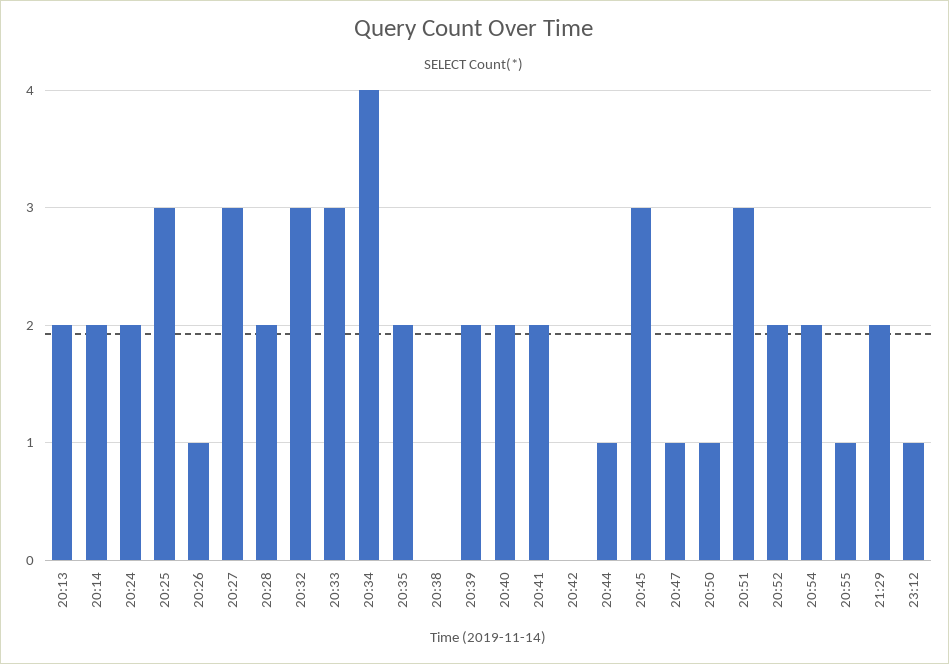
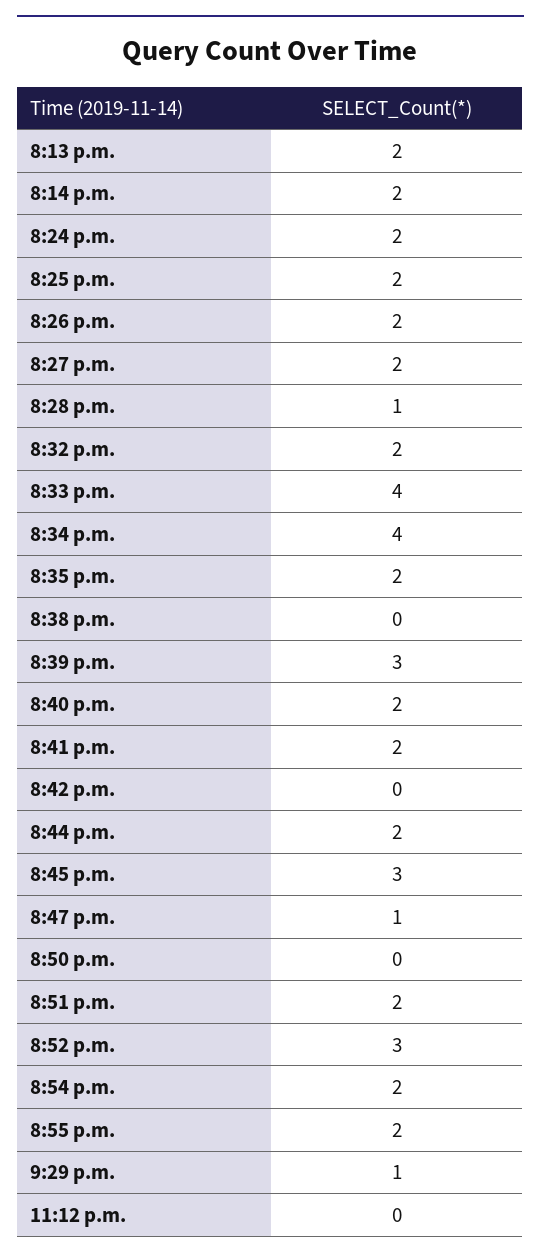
20:25: 3 -> 2
20:26: 1 -> 2
20:27: 3 -> 2
20:28: 2 -> 1
20:32: 3 -> 2
20:33: 3 -> 4
20:39: 2 -> 3
20:44: 1 -> 2
20:50: 1 -> 0
20:51: 3 -> 2
20:52: 2 -> 3
20:55: 1 -> 2
21:29: 2 -> 1
23:12: 1 -> 0

